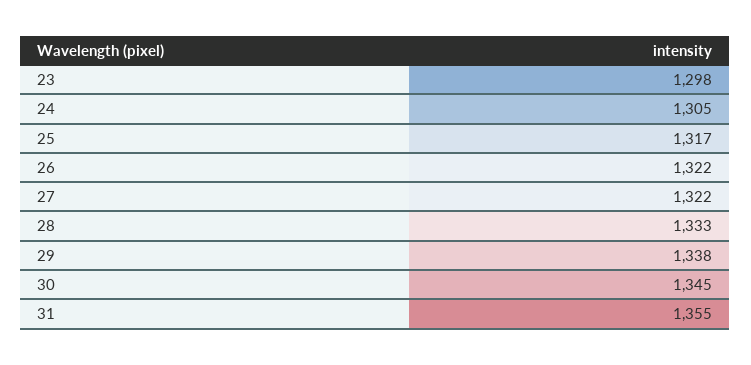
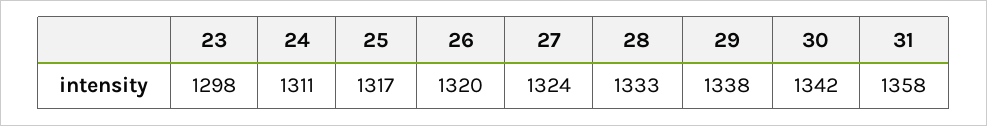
24: 1305 -> 1311
26: 1322 -> 1320
27: 1322 -> 1324
30: 1345 -> 1342
31: 1355 -> 1358

